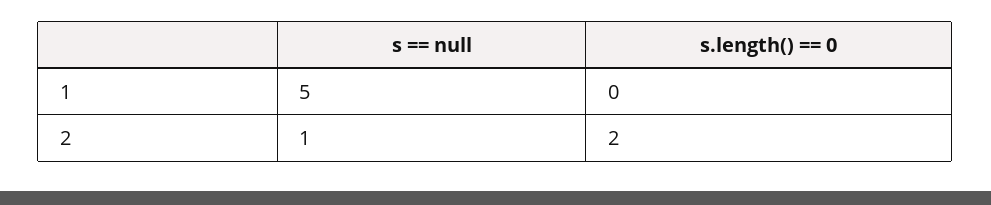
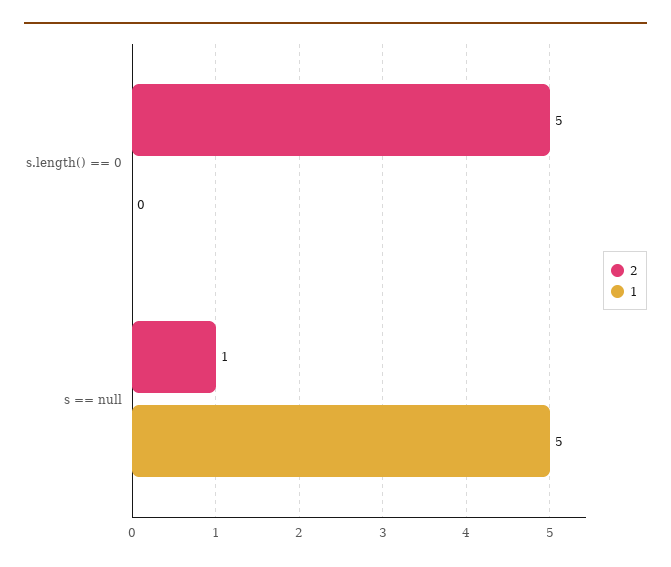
2, s.length() == 0: 2 -> 5

